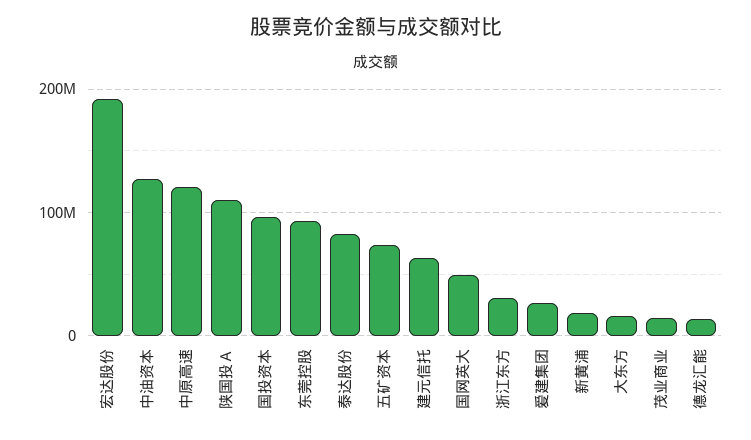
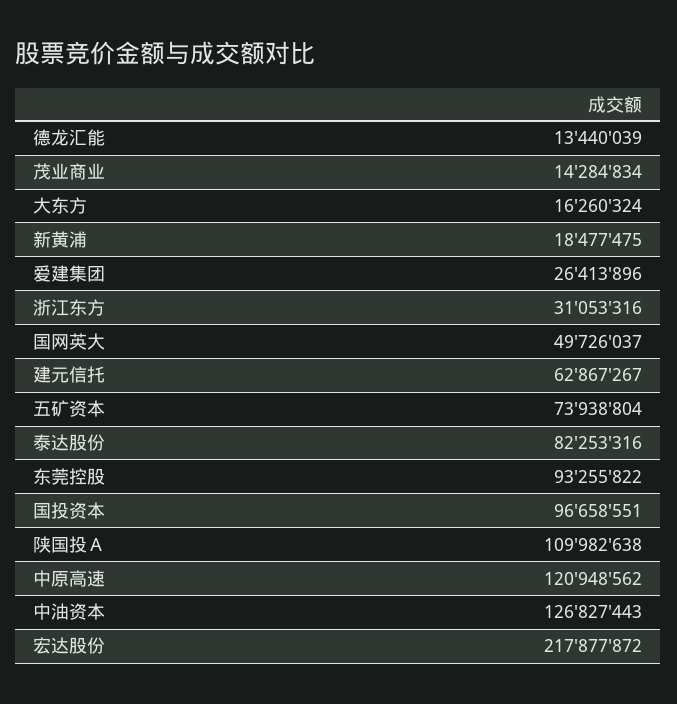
宏达股份: 190000000 -> 217877872

